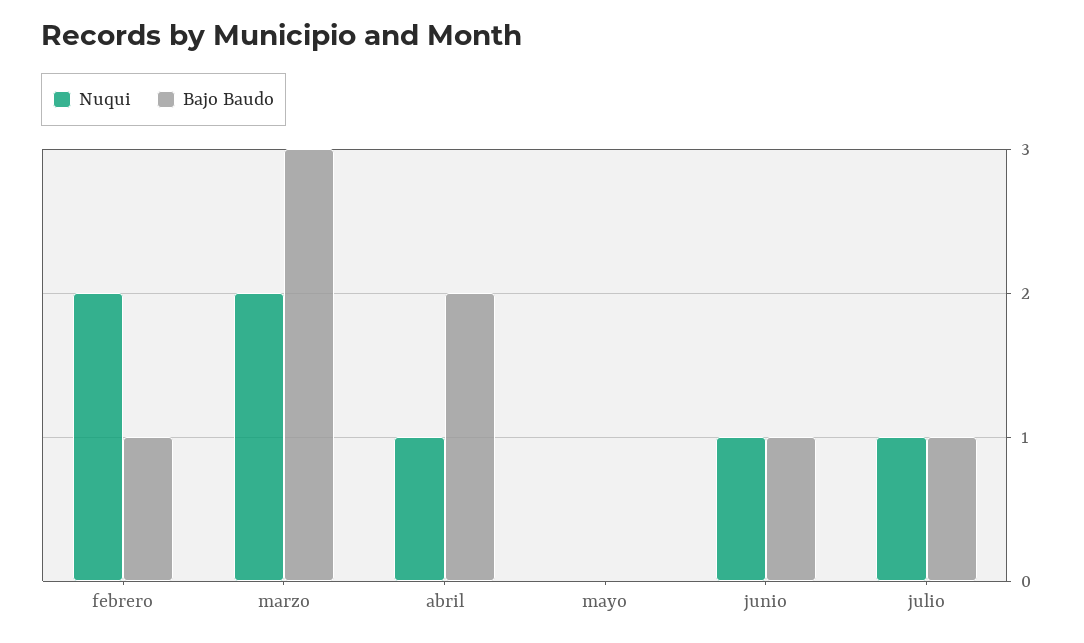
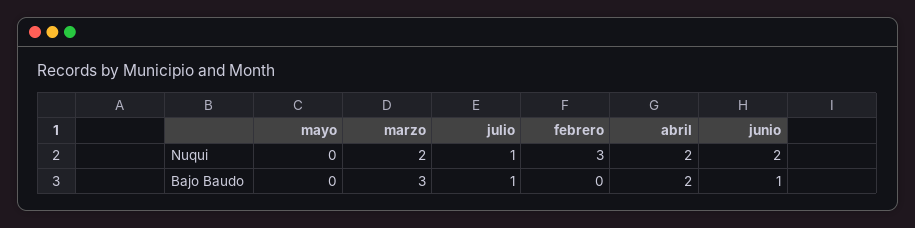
Nuqui, febrero: 2 -> 3
Bajo Baudo, febrero: 1 -> 0
Nuqui, abril: 1 -> 2
Nuqui, junio: 1 -> 2

